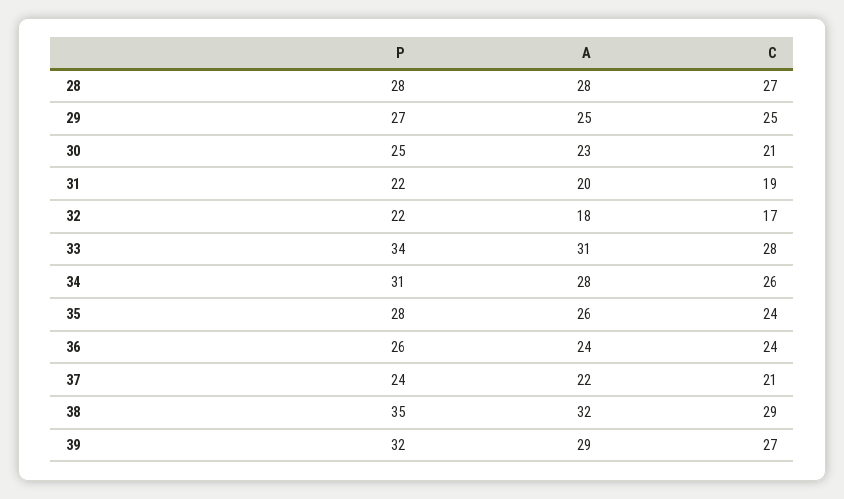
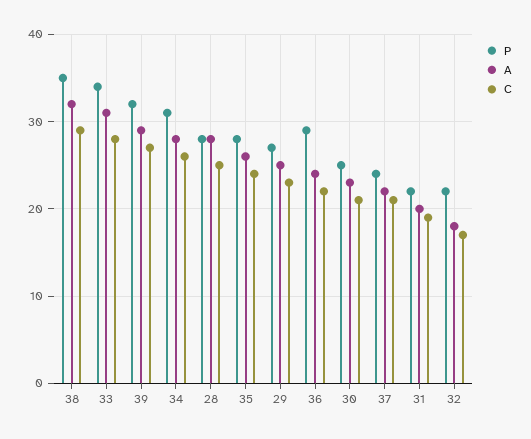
C, 28: 27 -> 25
C, 29: 25 -> 23
P, 36: 26 -> 29
C, 36: 24 -> 22

